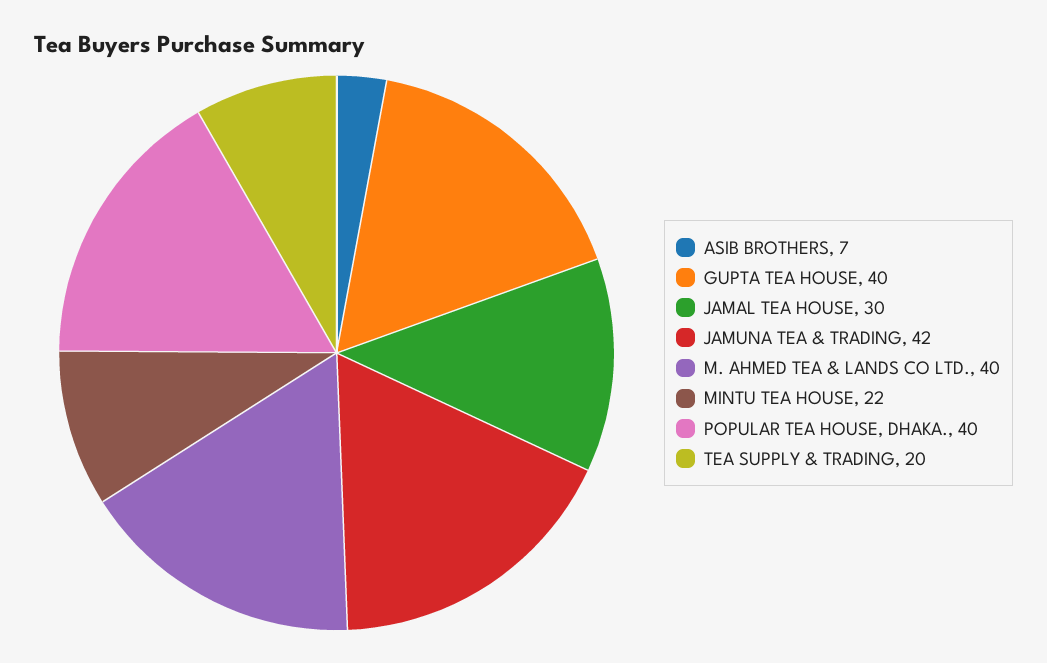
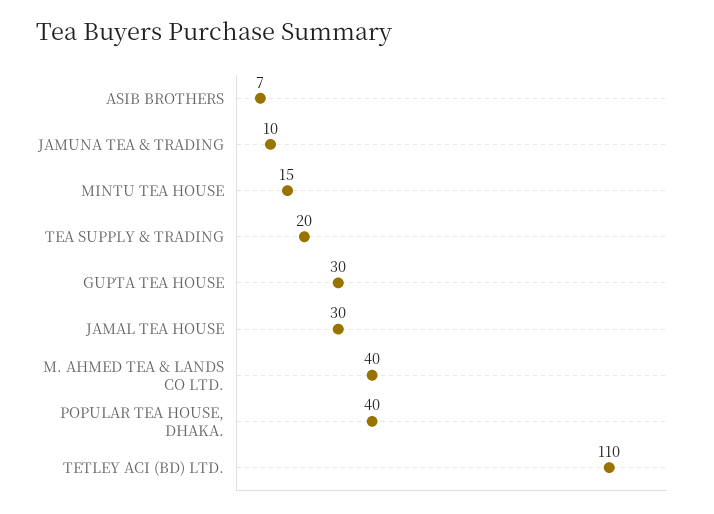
GUPTA TEA HOUSE: 40 -> 30
JAMUNA TEA & TRADING: 42 -> 10
MINTU TEA HOUSE: 22 -> 15
TETLEY ACI (BD) LTD.: none -> 110

